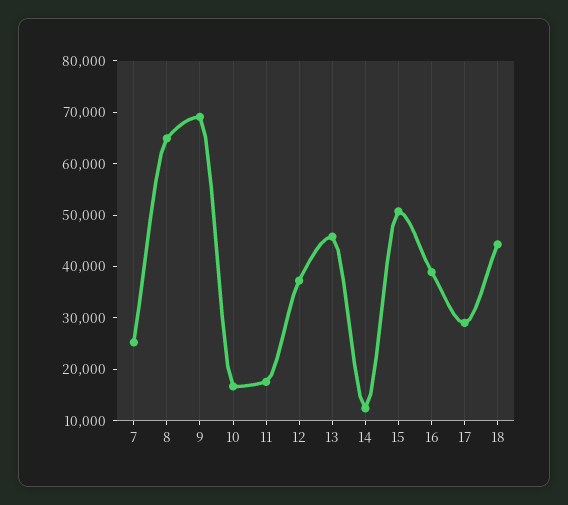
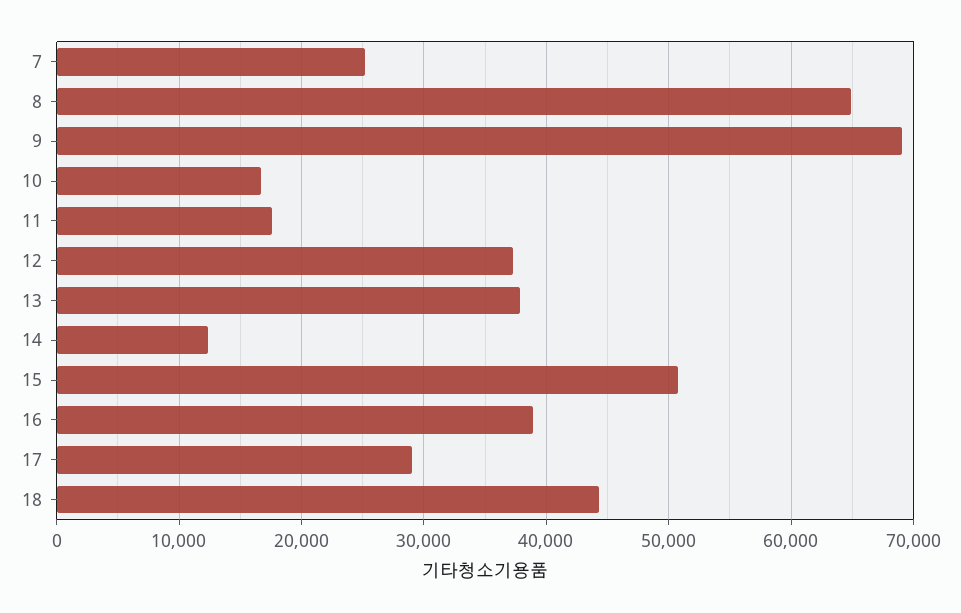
13: 46000 -> 38000

